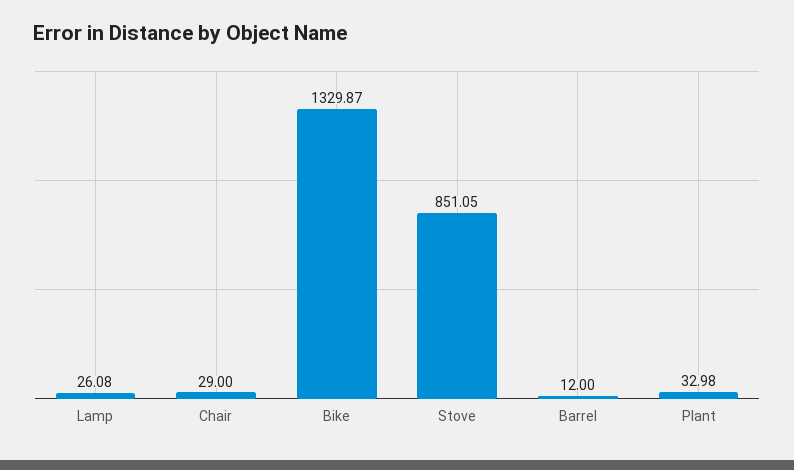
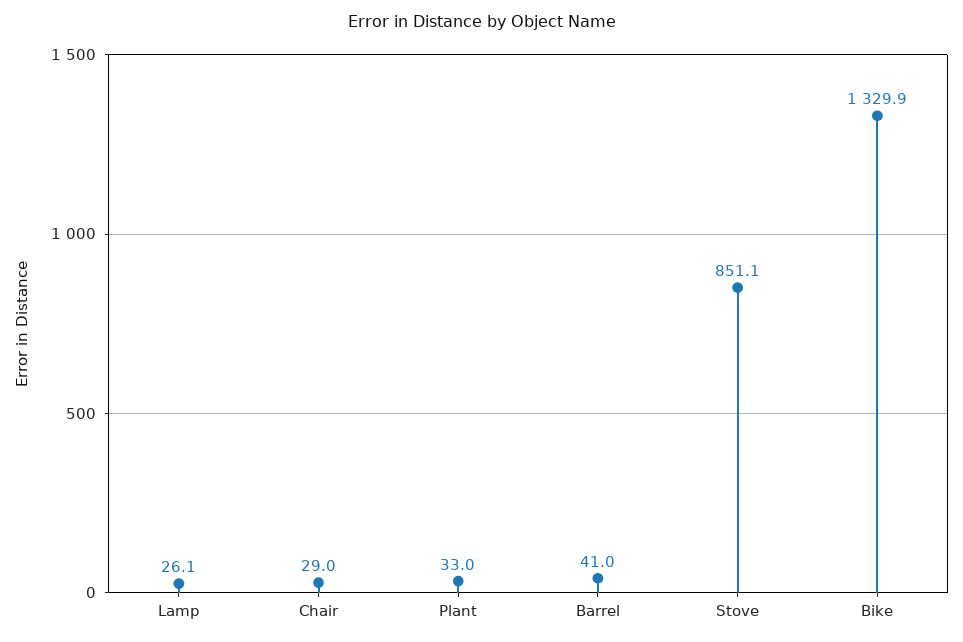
Barrel: 12 -> 41

